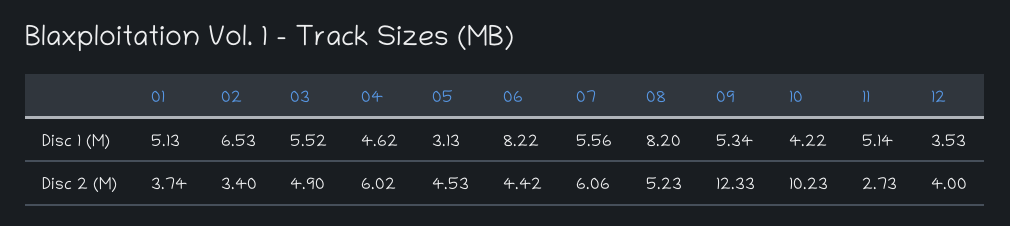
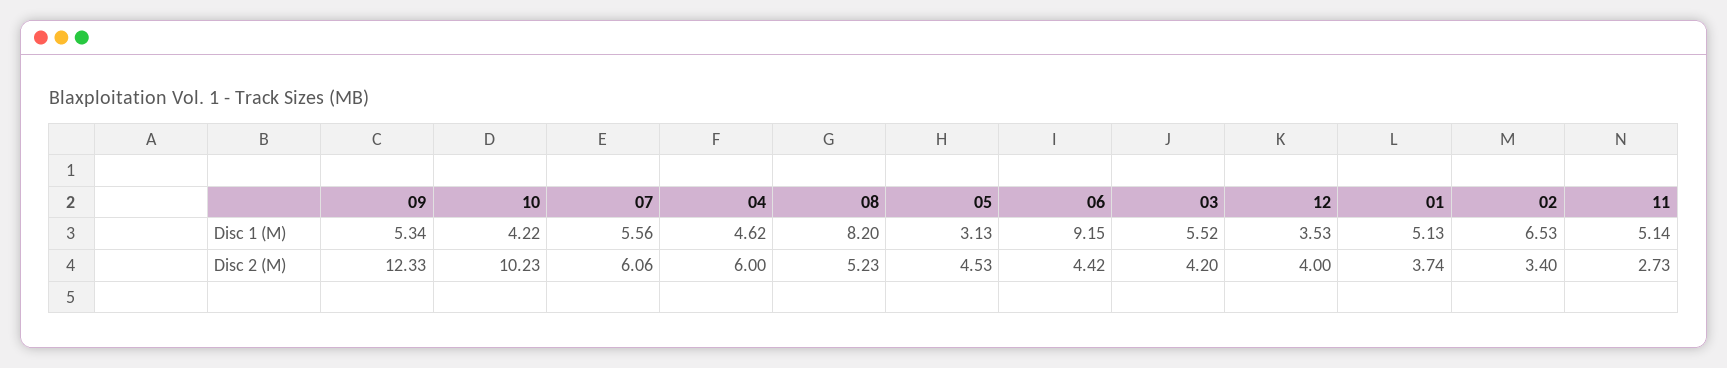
06, Disc 1 (M): 8.22 -> 9.15
03, Disc 2 (M): 4.9 -> 4.2
04, Disc 2 (M): 6.02 -> 6

